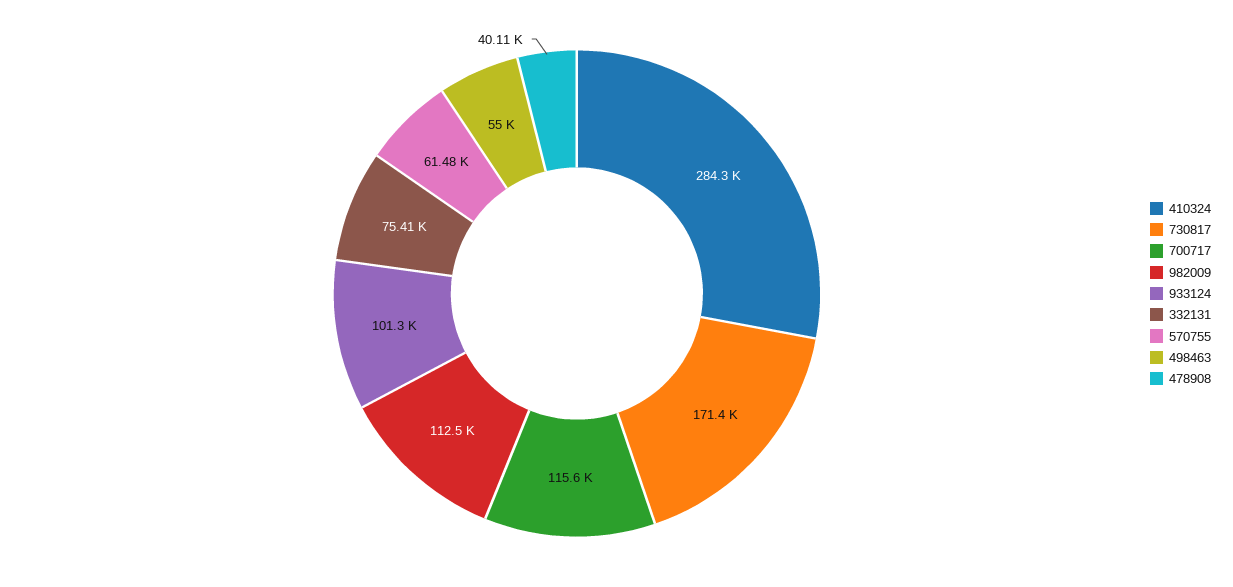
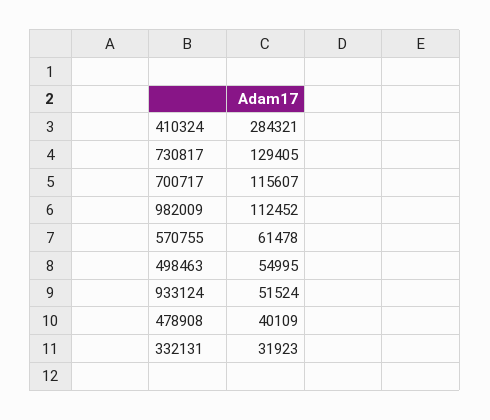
730817: 171400 -> 129405
933124: 101300 -> 51524
332131: 75410 -> 31923

